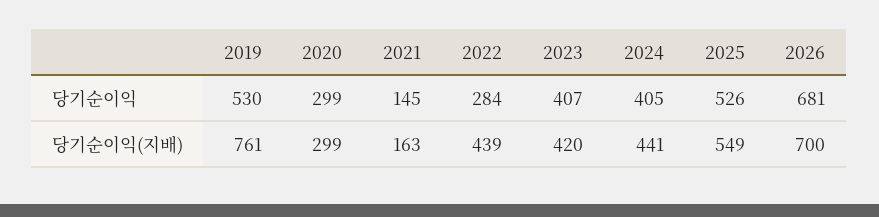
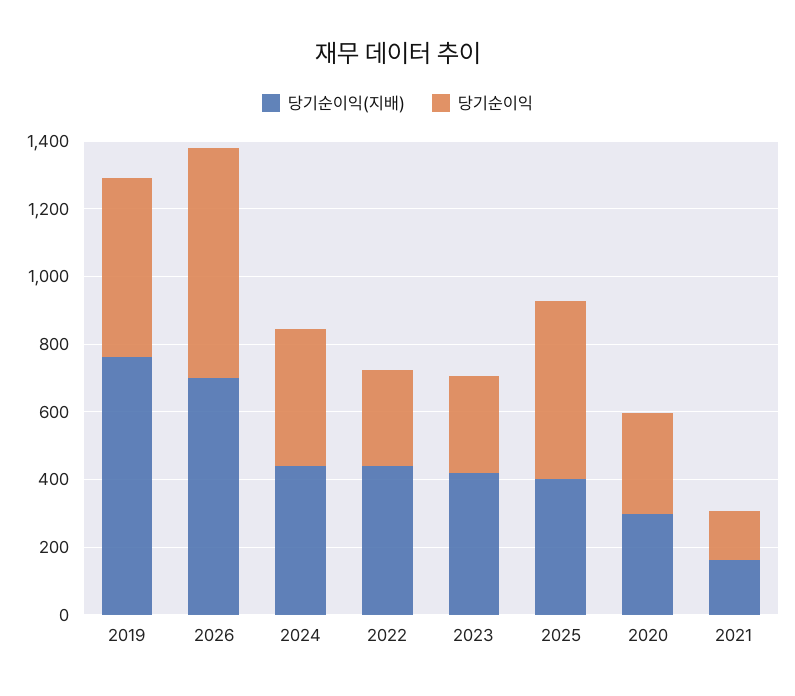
당기순이익, 2023: 407 -> 300
당기순이익(지배), 2025: 549 -> 400

